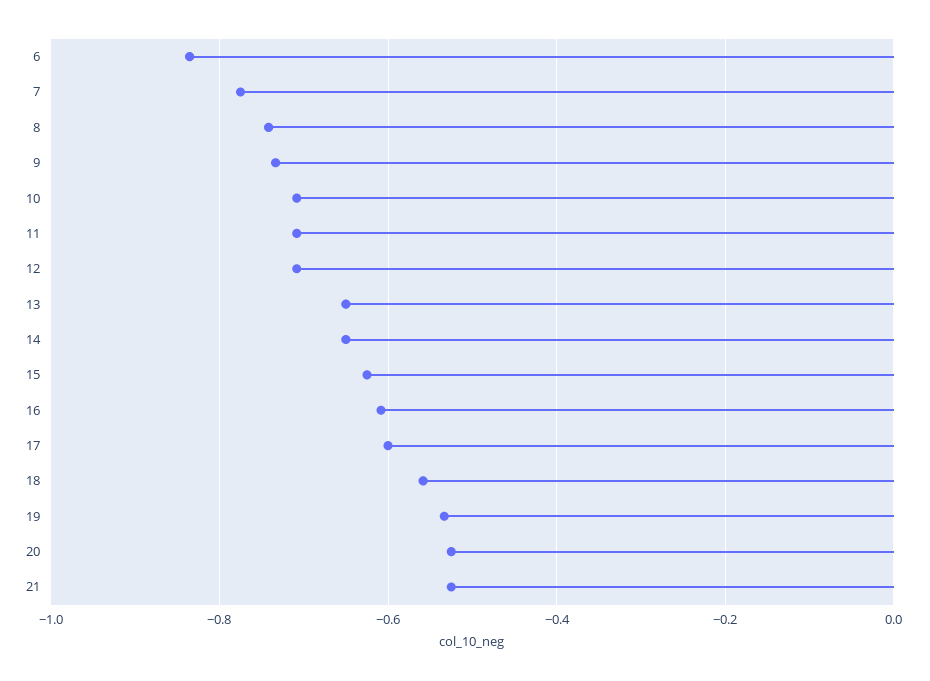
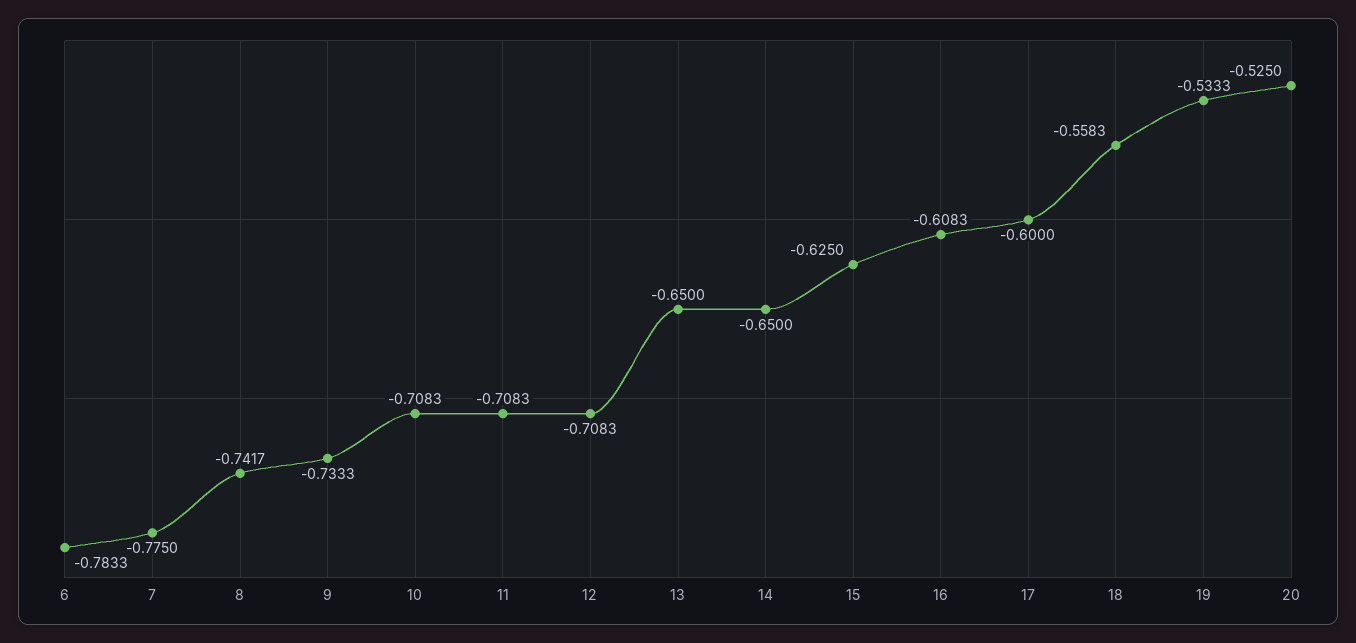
6: -0.84 -> -0.7833
21: -0.52 -> none

